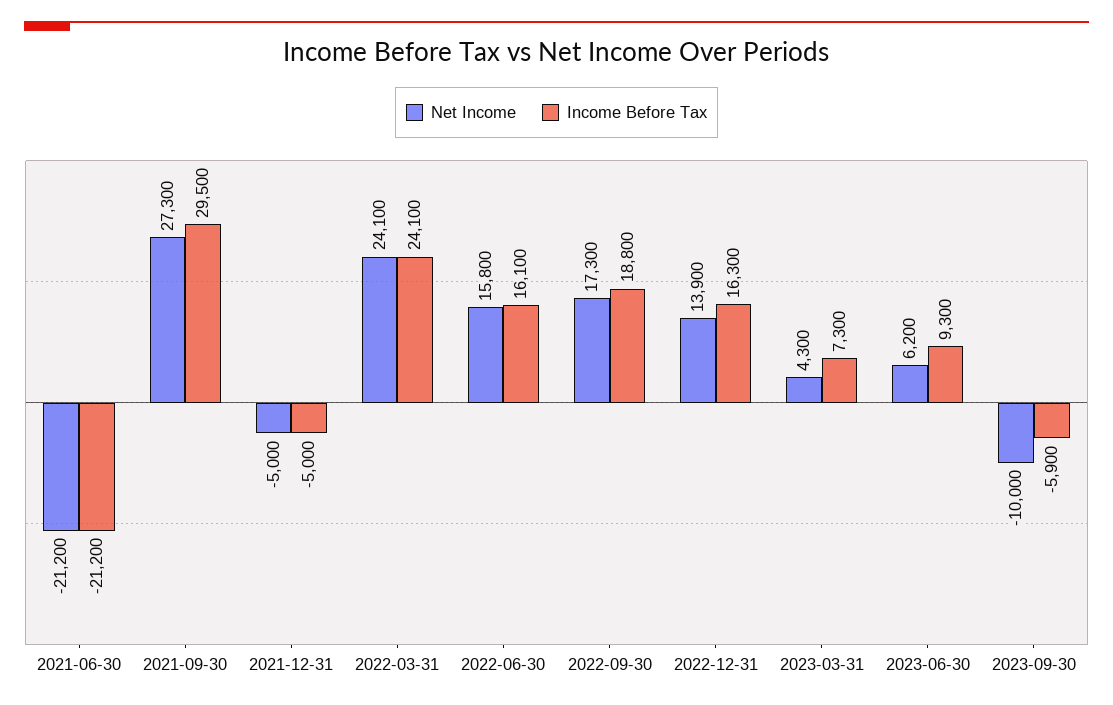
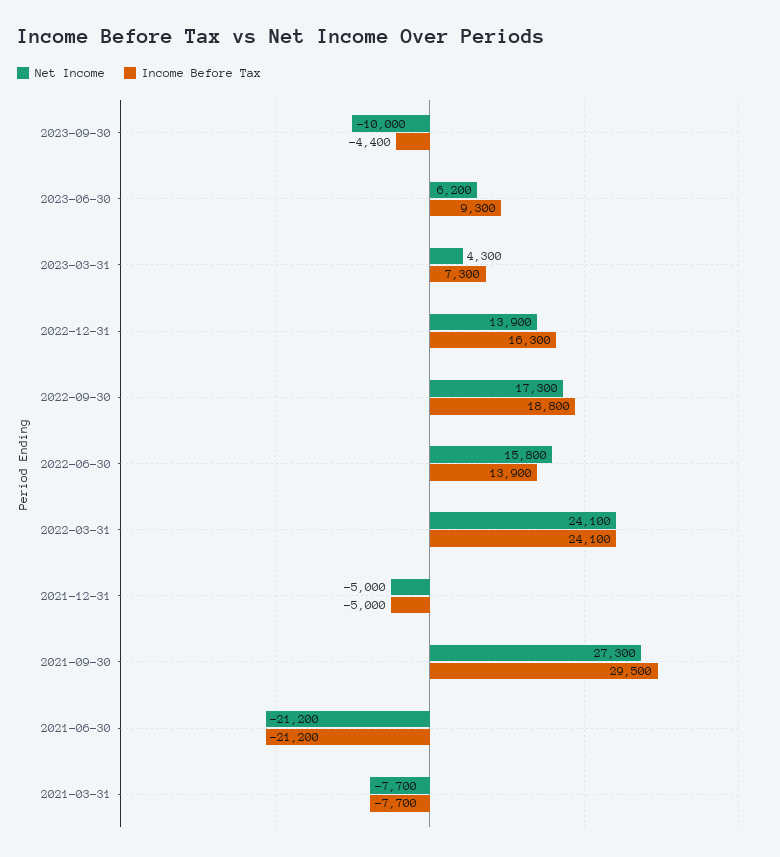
Income Before Tax, 2022-06-30: 16100 -> 13900
Income Before Tax, 2023-09-30: -5900 -> -4400
Net Income, 2021-03-31: none -> -7700
Income Before Tax, 2021-03-31: none -> -7700

